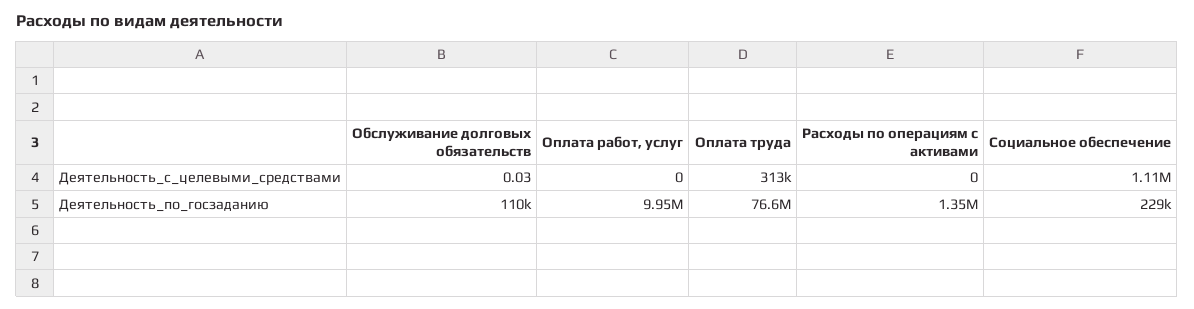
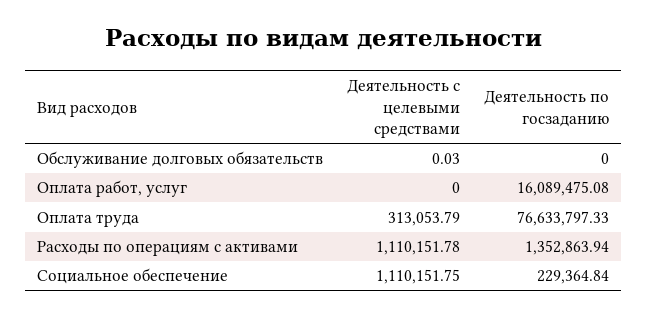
Расходы по операциям с активами, Деятельность_с_целевыми_средствами: 0 -> 1110151.78
Обслуживание долговых обязательств, Деятельность_по_госзаданию: 110000 -> 0
Оплата работ, услуг, Деятельность_по_госзаданию: 9950000 -> 16089475.08

